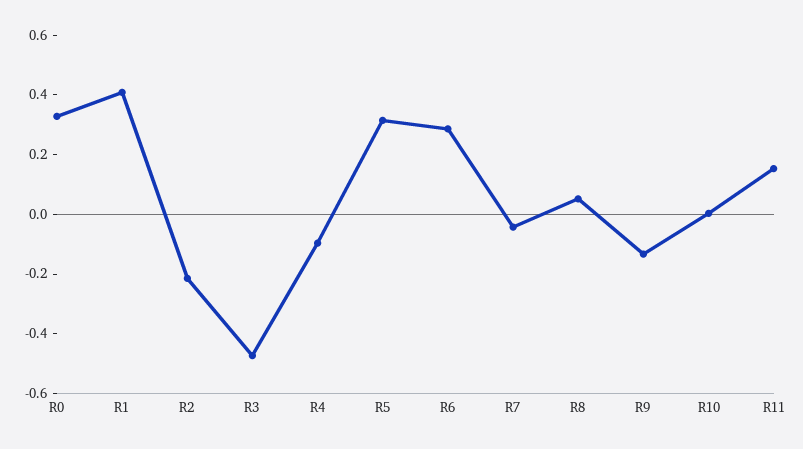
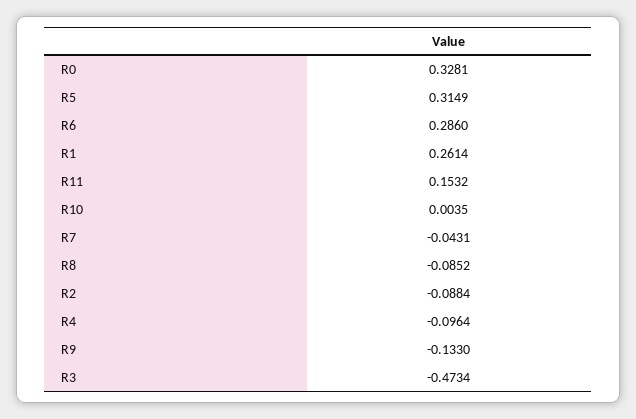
R1: 0.4 -> 0.2614
R2: -0.2 -> -0.0884
R8: 0.05 -> -0.0852

